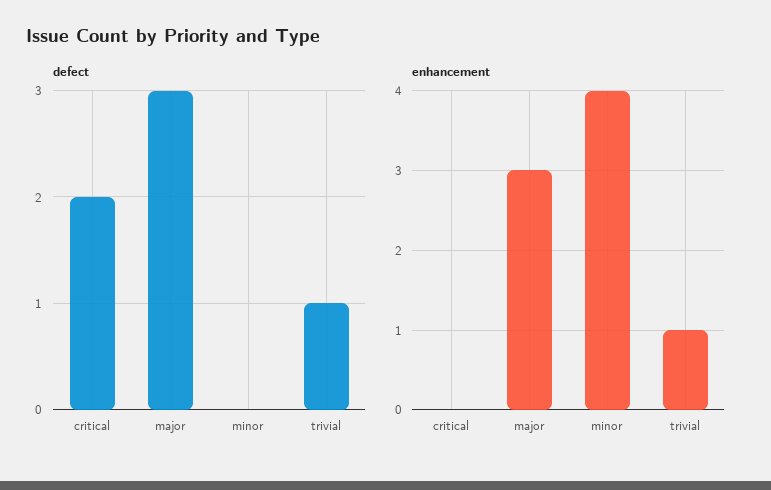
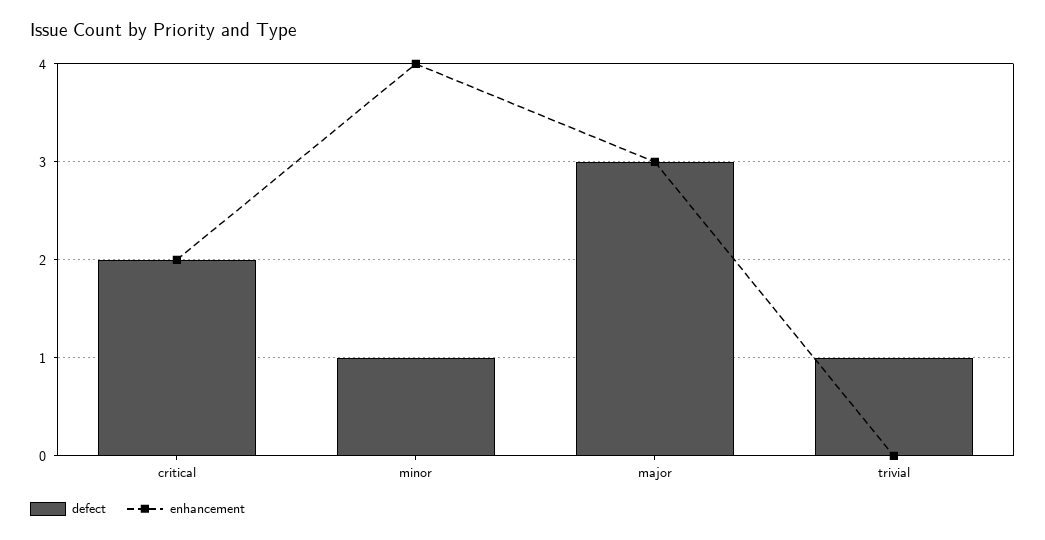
defect, minor: 0 -> 1
enhancement, critical: 0 -> 2
enhancement, trivial: 1 -> 0

